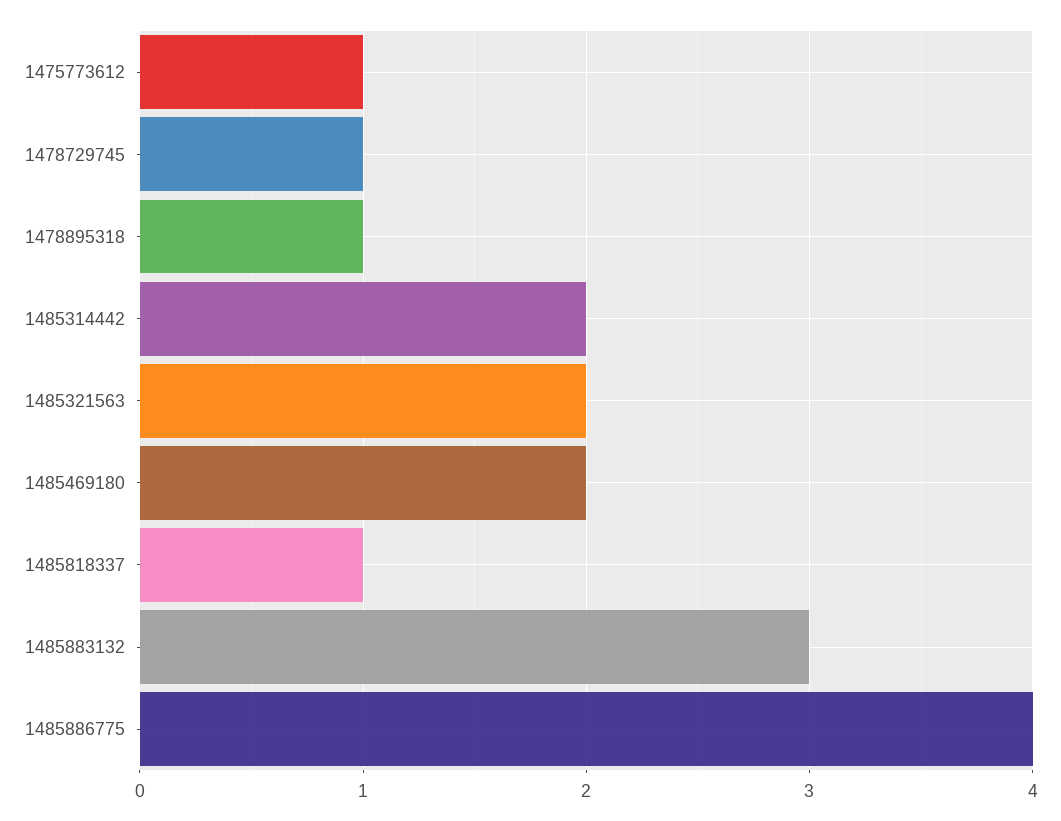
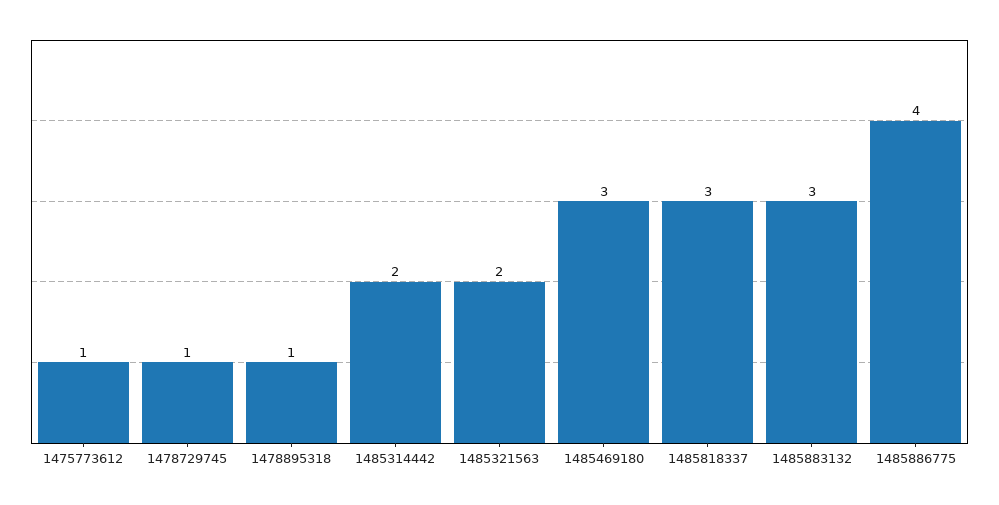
1485469180: 2 -> 3
1485818337: 1 -> 3

